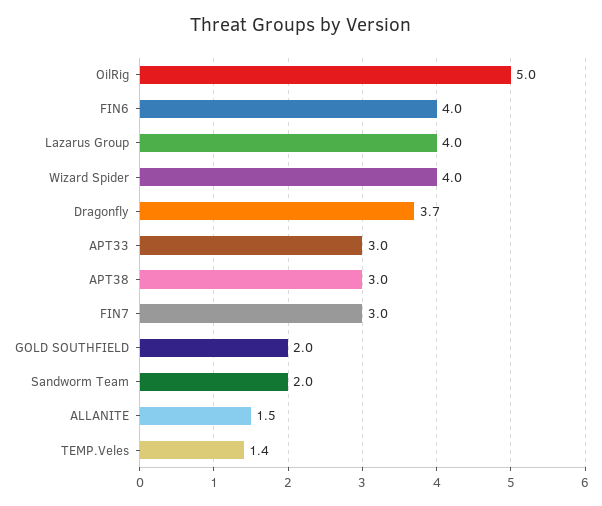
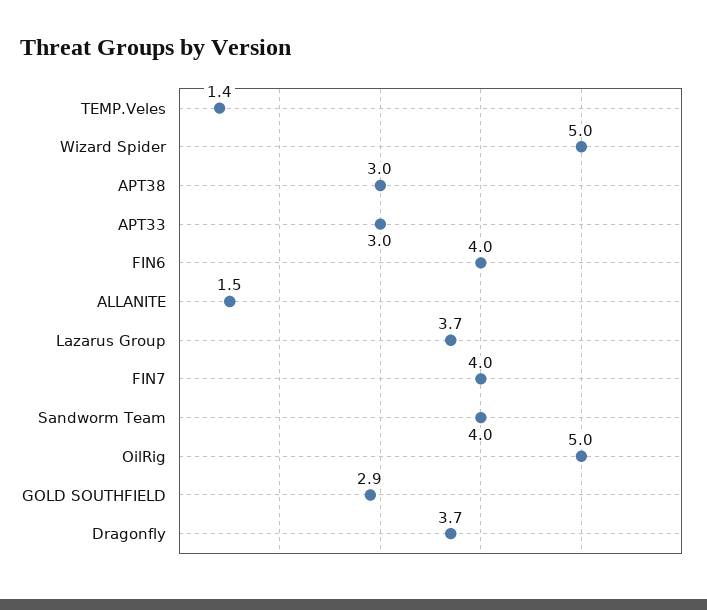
Lazarus Group: 4 -> 3.7
Wizard Spider: 4 -> 5
FIN7: 3 -> 4
GOLD SOUTHFIELD: 2 -> 2.9
Sandworm Team: 2 -> 4

